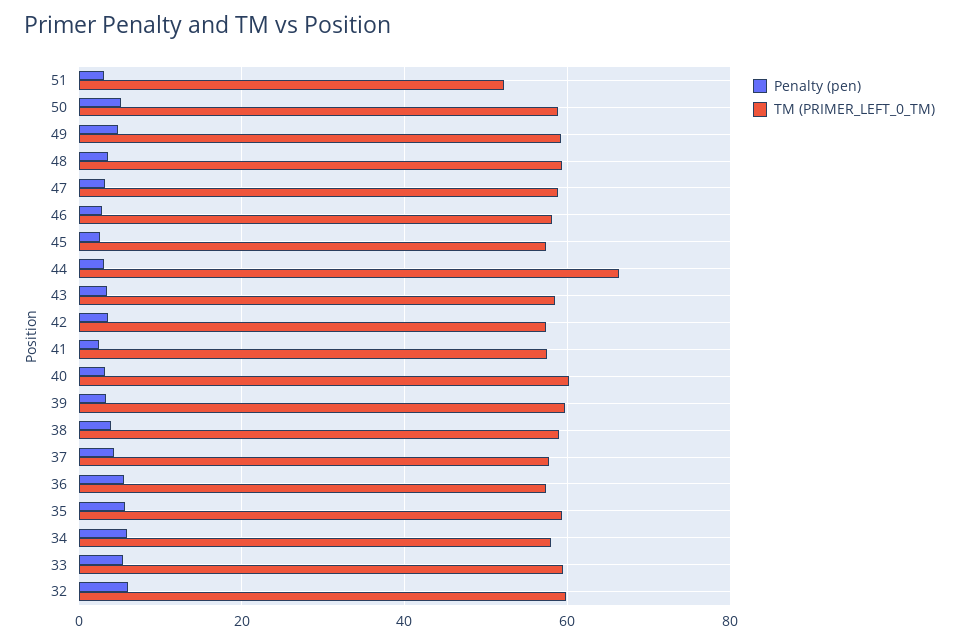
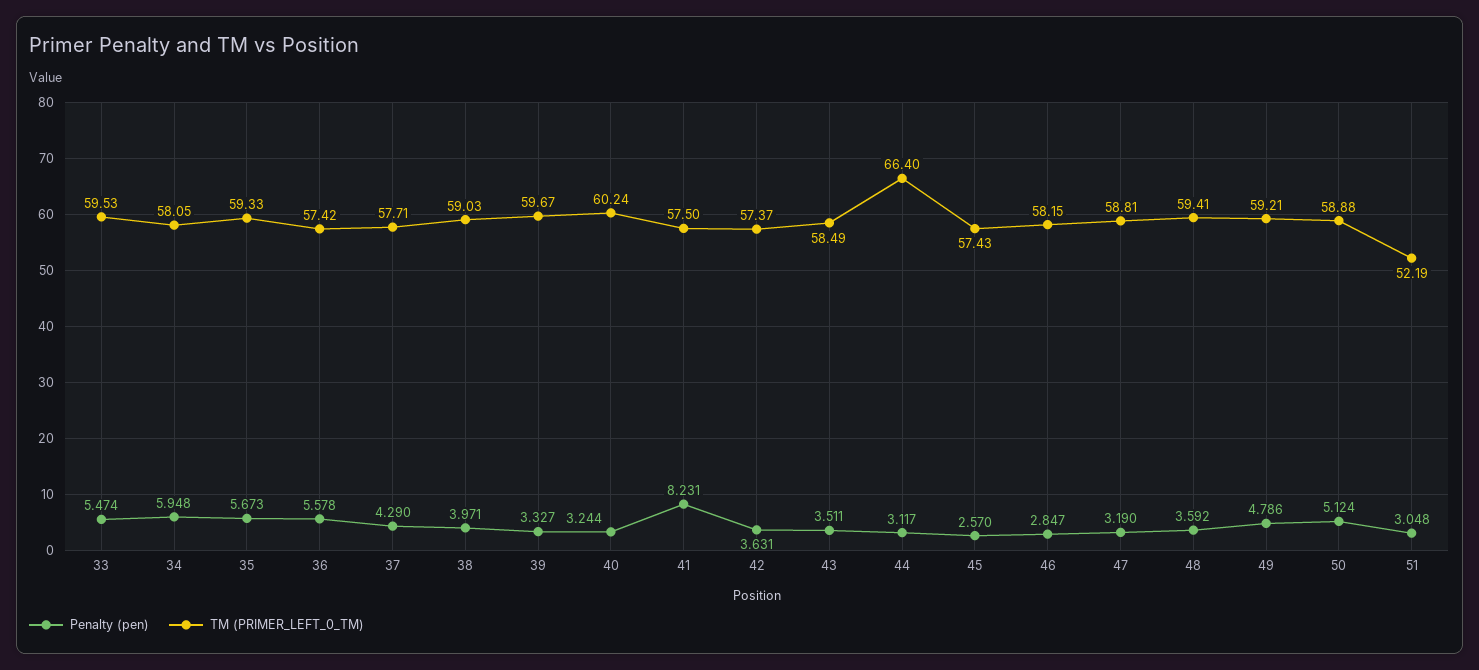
Penalty (pen), 41: 2 -> 8.231
Penalty (pen), 32: 6 -> none
TM (PRIMER_LEFT_0_TM), 32: 60 -> none

